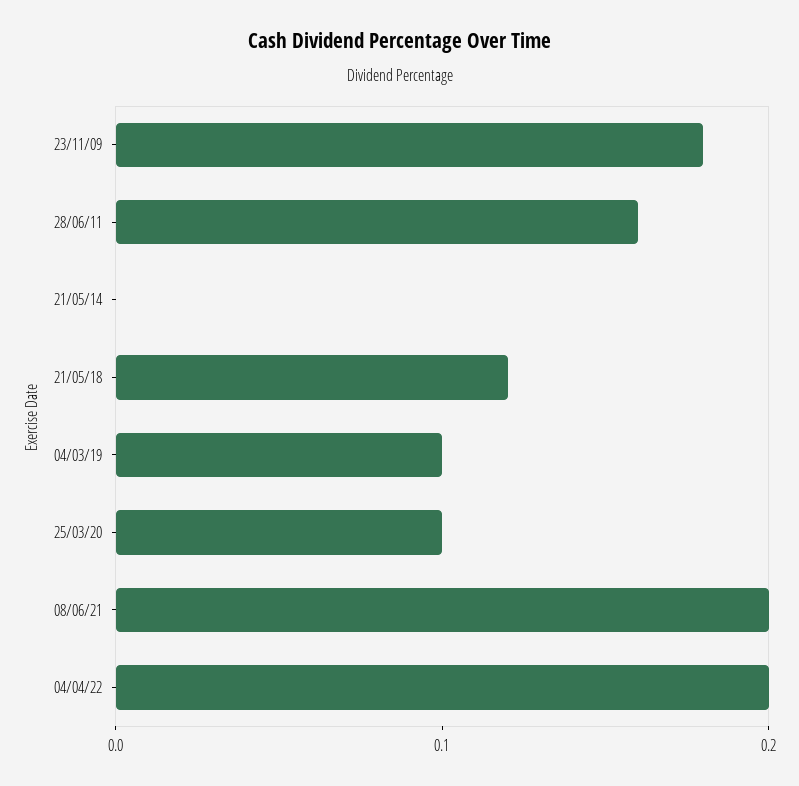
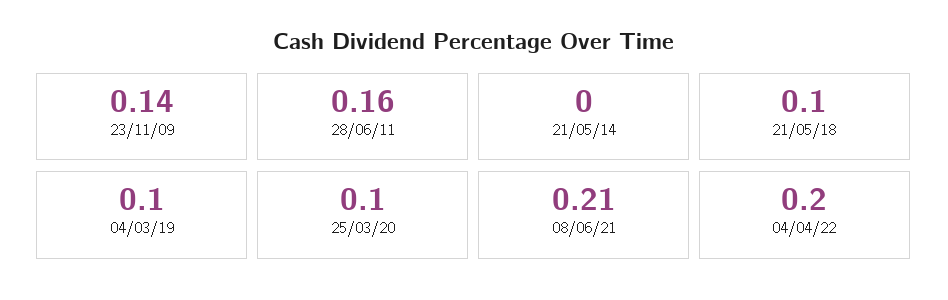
23/11/09: 0.18 -> 0.14
21/05/18: 0.12 -> 0.1
08/06/21: 0.2 -> 0.21

